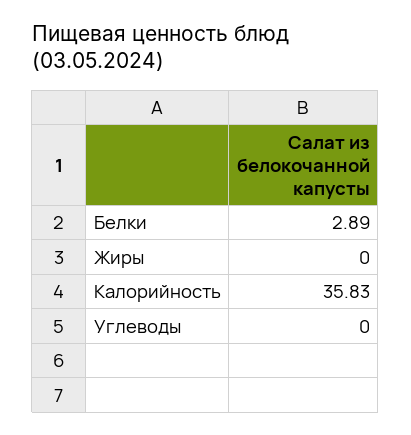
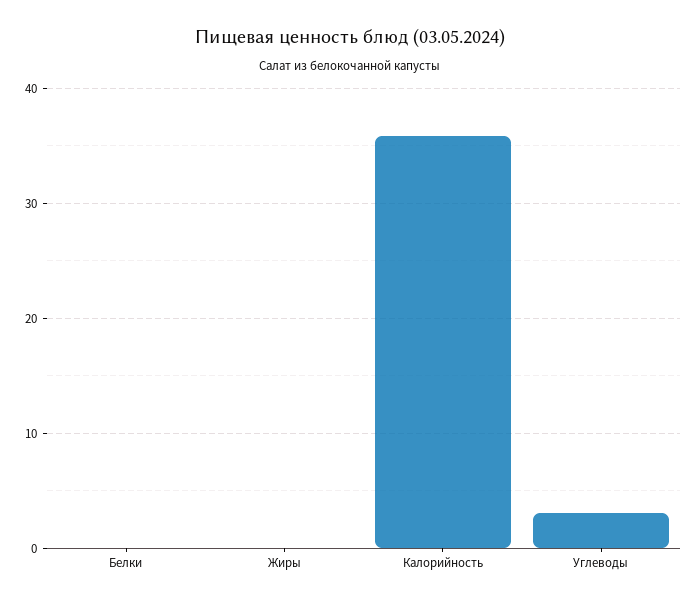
Белки: 2.89 -> 0
Углеводы: 0 -> 3

